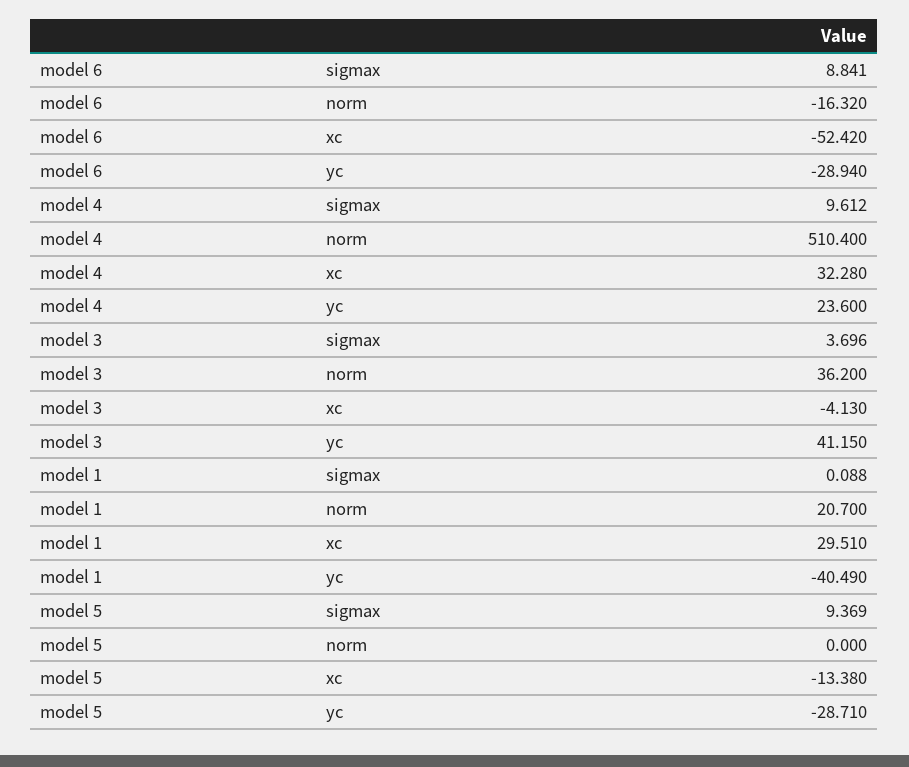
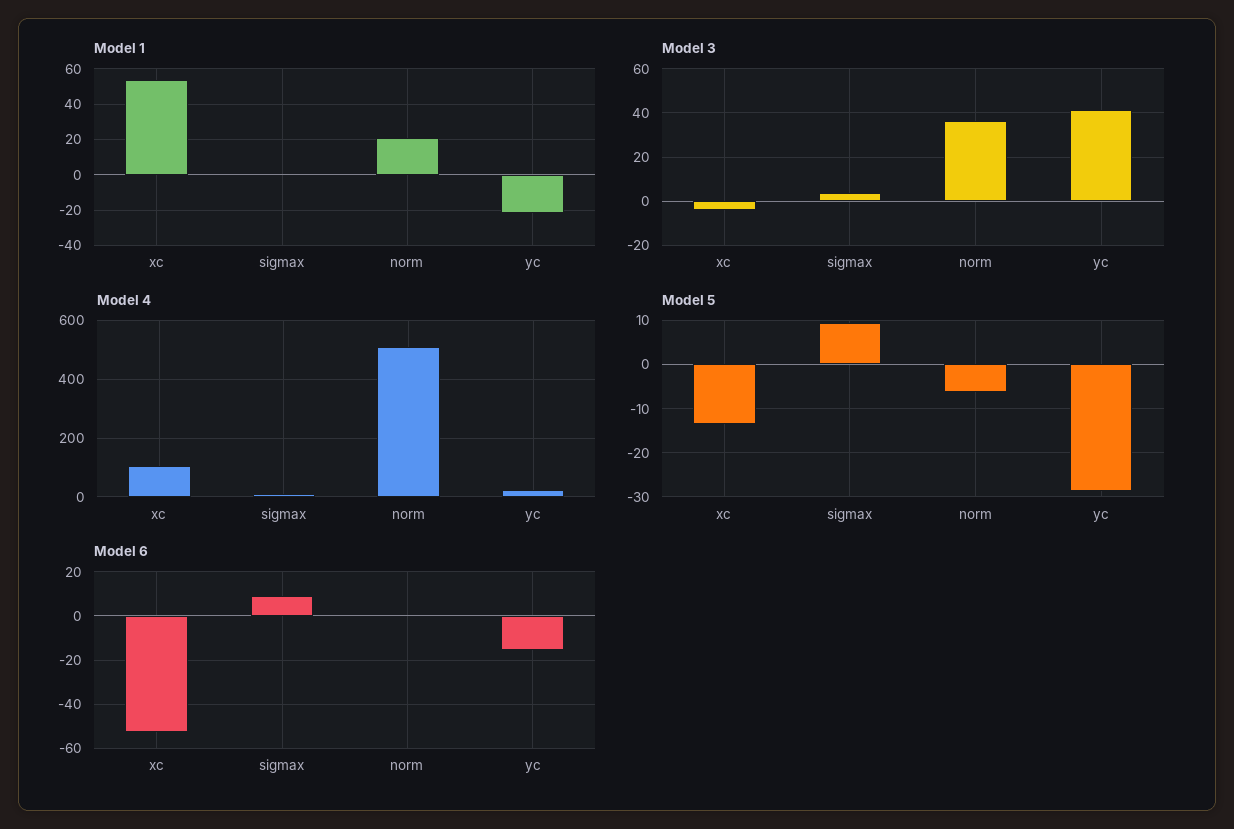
model 6, norm: -16.32 -> 0
model 6, yc: -28.94 -> -15
model 4, xc: 32.28 -> 100
model 1, xc: 29.51 -> 55
model 1, yc: -40.49 -> -20
model 5, norm: 0 -> -6

